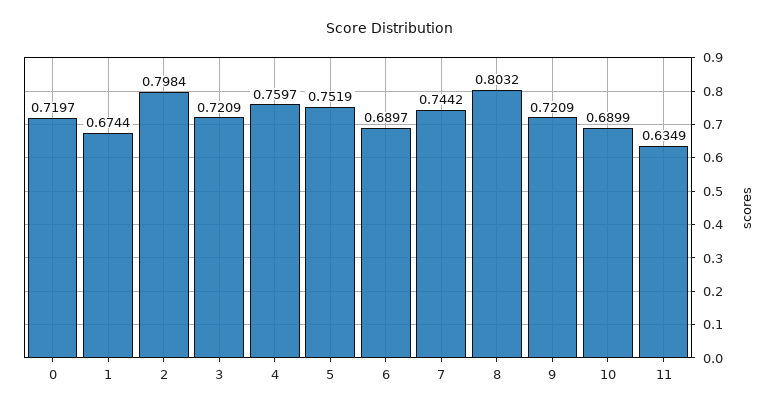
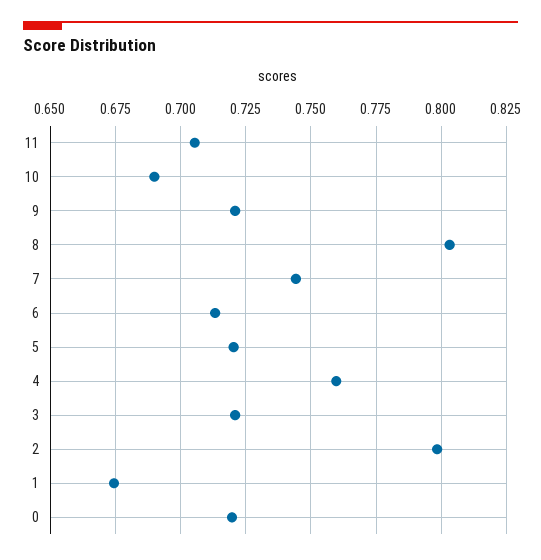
5: 0.7519 -> 0.72
6: 0.6897 -> 0.7125
11: 0.6349 -> 0.705

